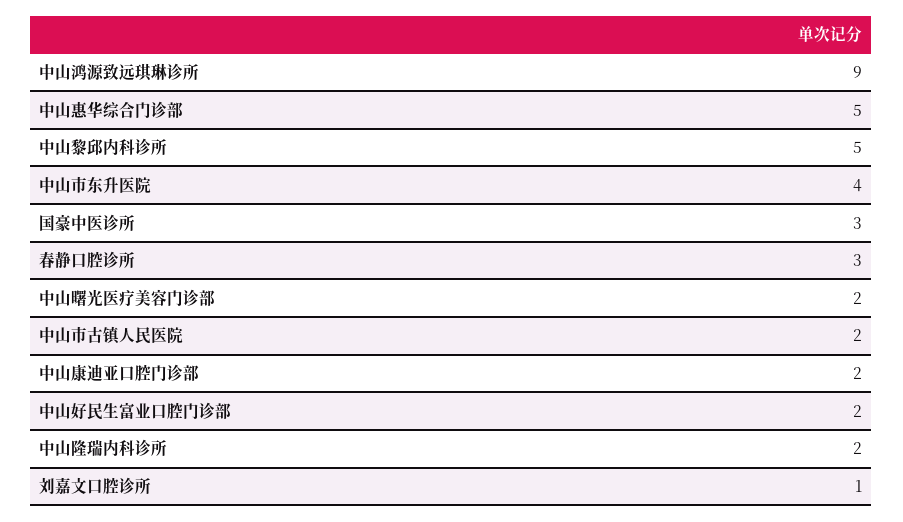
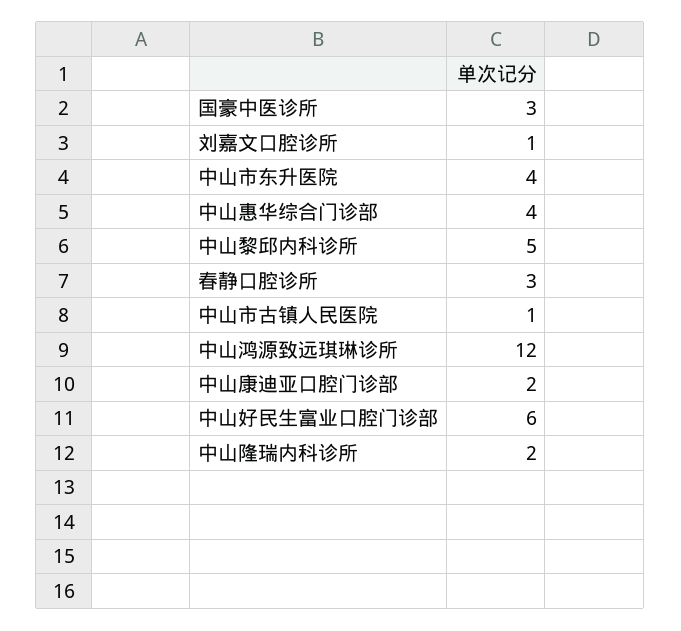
中山鸿源致远琪琳诊所: 9 -> 12
中山惠华综合门诊部: 5 -> 4
中山曙光医疗美容门诊部: 2 -> none
中山市古镇人民医院: 2 -> 1
中山好民生富业口腔门诊部: 2 -> 6

